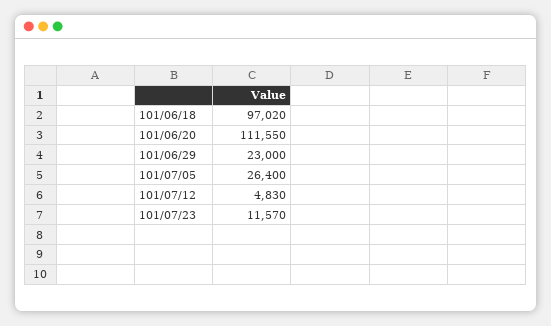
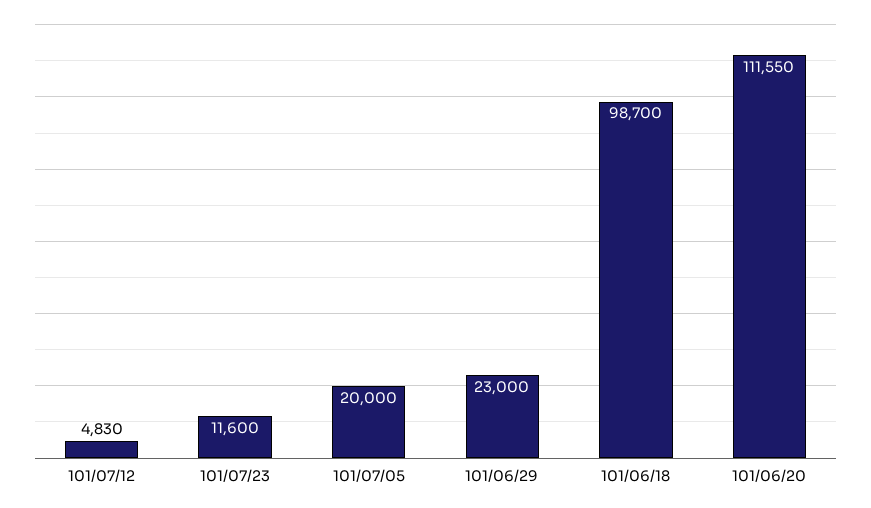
101/06/18: 97020 -> 98700
101/07/05: 26400 -> 20000
101/07/23: 11570 -> 11600

